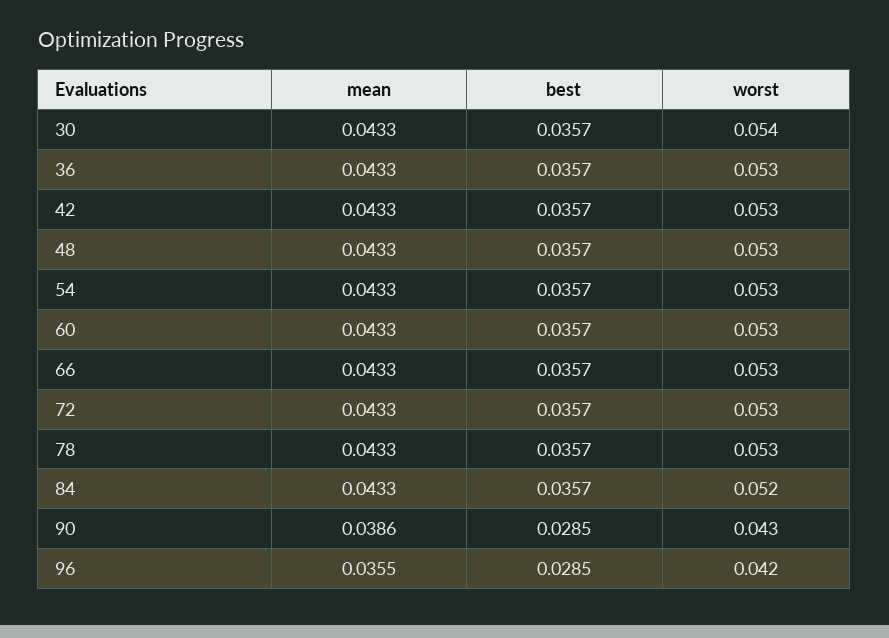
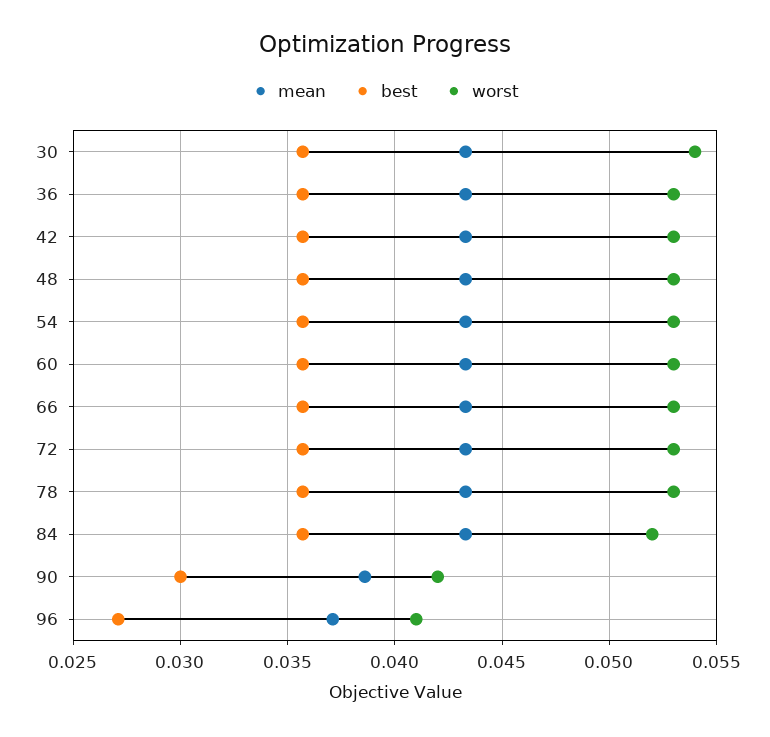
best, 90: 0.0285 -> 0.03
worst, 90: 0.043 -> 0.042
mean, 96: 0.0355 -> 0.037
best, 96: 0.0285 -> 0.027
worst, 96: 0.042 -> 0.041

